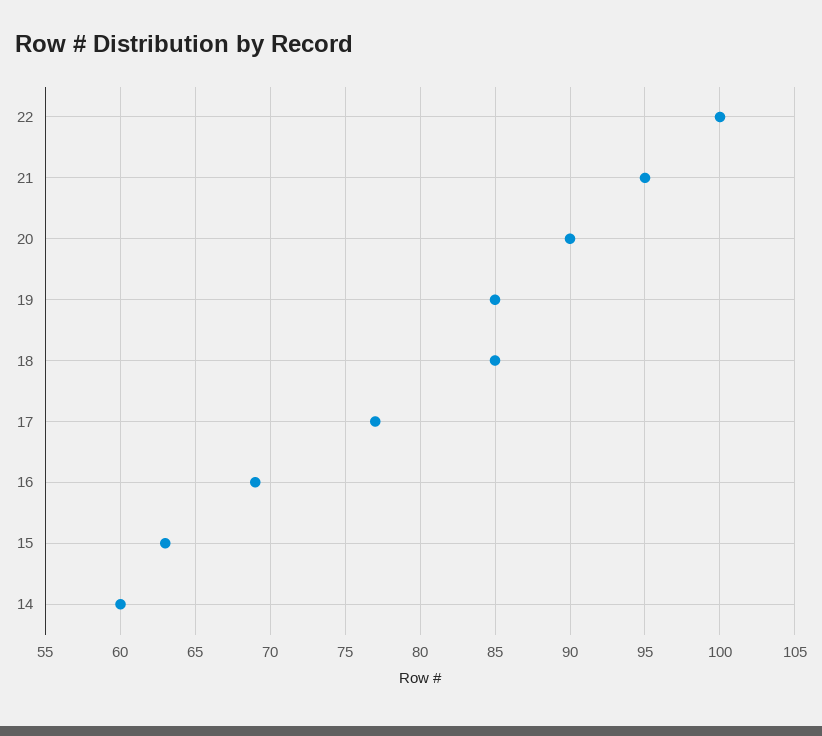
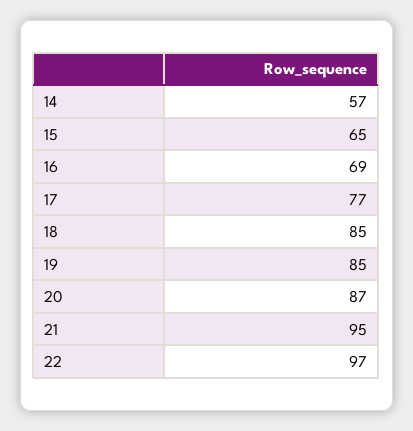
22: 100 -> 97
20: 90 -> 87
15: 63 -> 65
14: 60 -> 57

